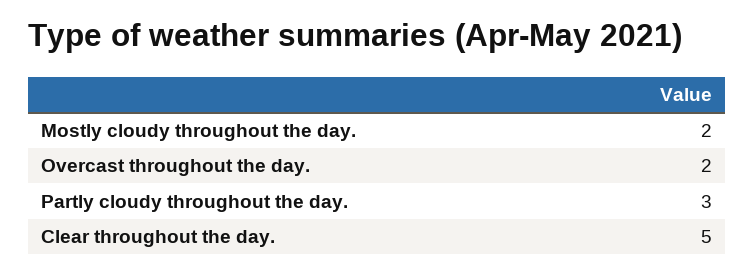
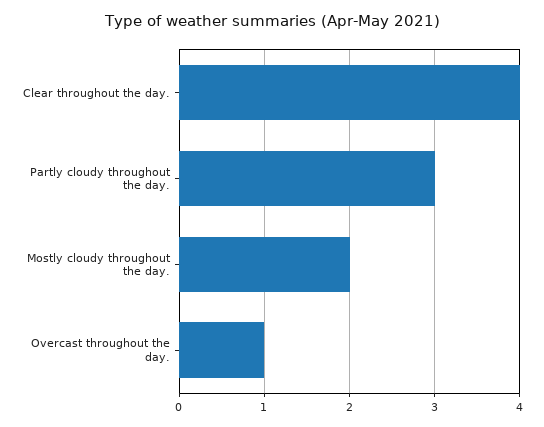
Overcast throughout the day.: 2 -> 1
Clear throughout the day.: 5 -> 4

